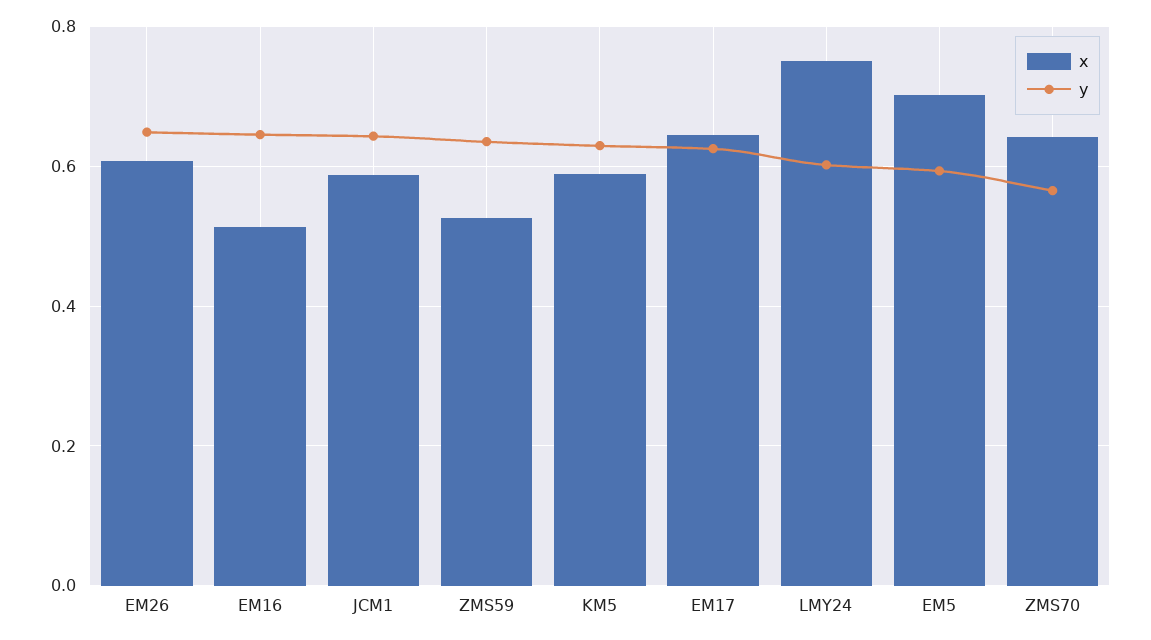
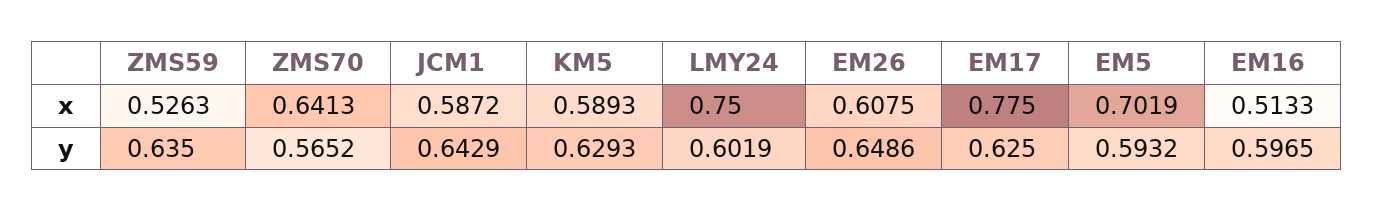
y, EM16: 0.64 -> 0.5965
x, EM17: 0.64 -> 0.775

